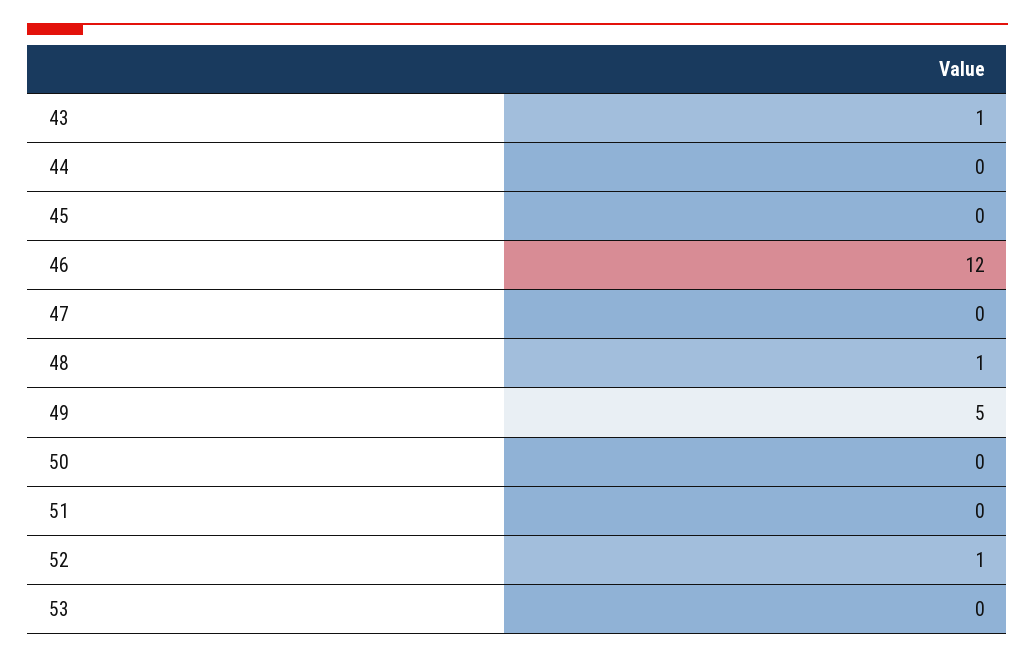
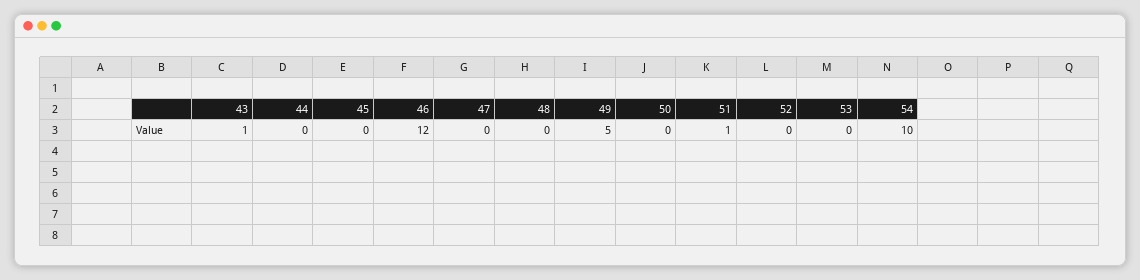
48: 1 -> 0
51: 0 -> 1
52: 1 -> 0
54: none -> 10

